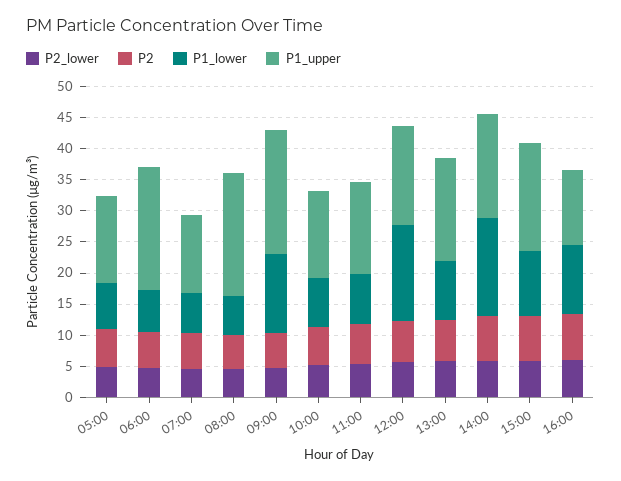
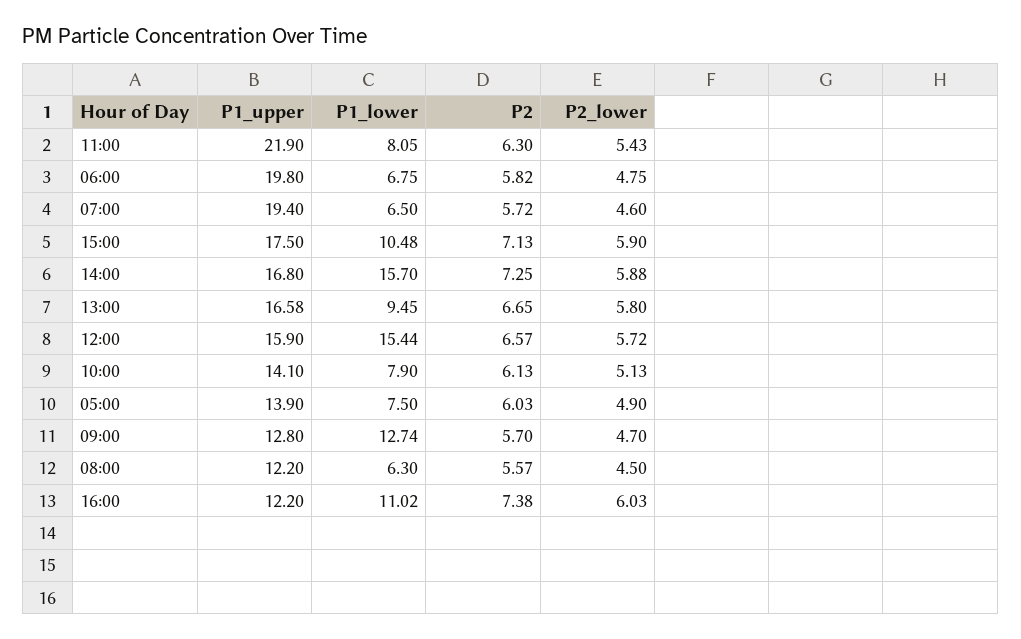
P1_upper, 07:00: 12.5 -> 19.4
P1_upper, 08:00: 20 -> 12.2
P1_upper, 09:00: 20 -> 12.8
P1_upper, 11:00: 15 -> 21.9

